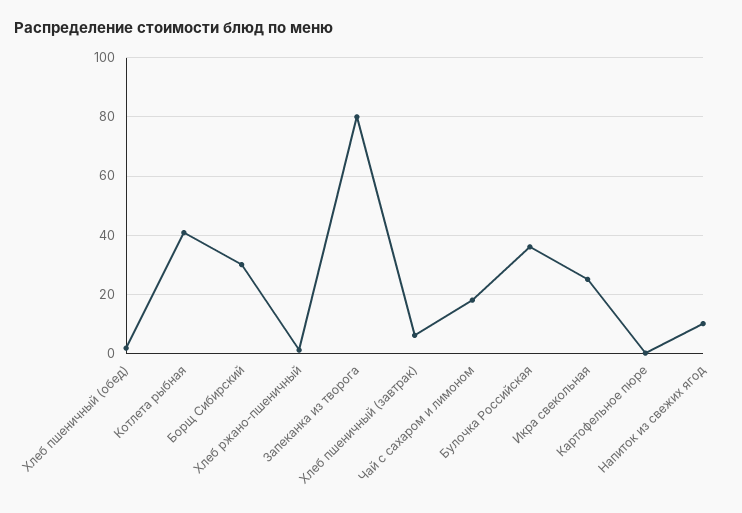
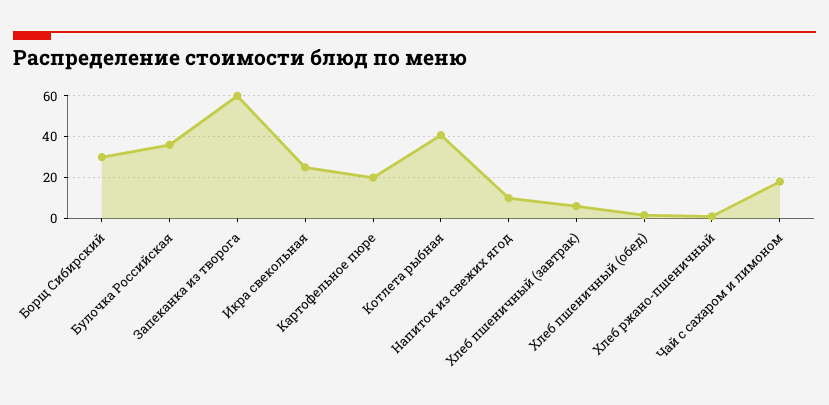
Запеканка из творога: 80 -> 60
Картофельное пюре: 0 -> 20

